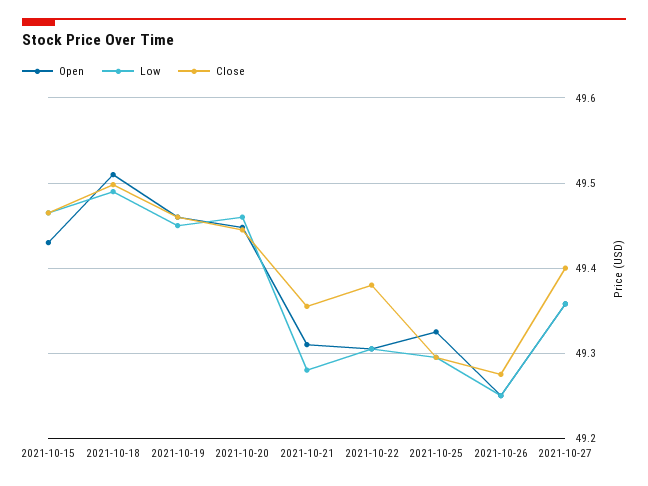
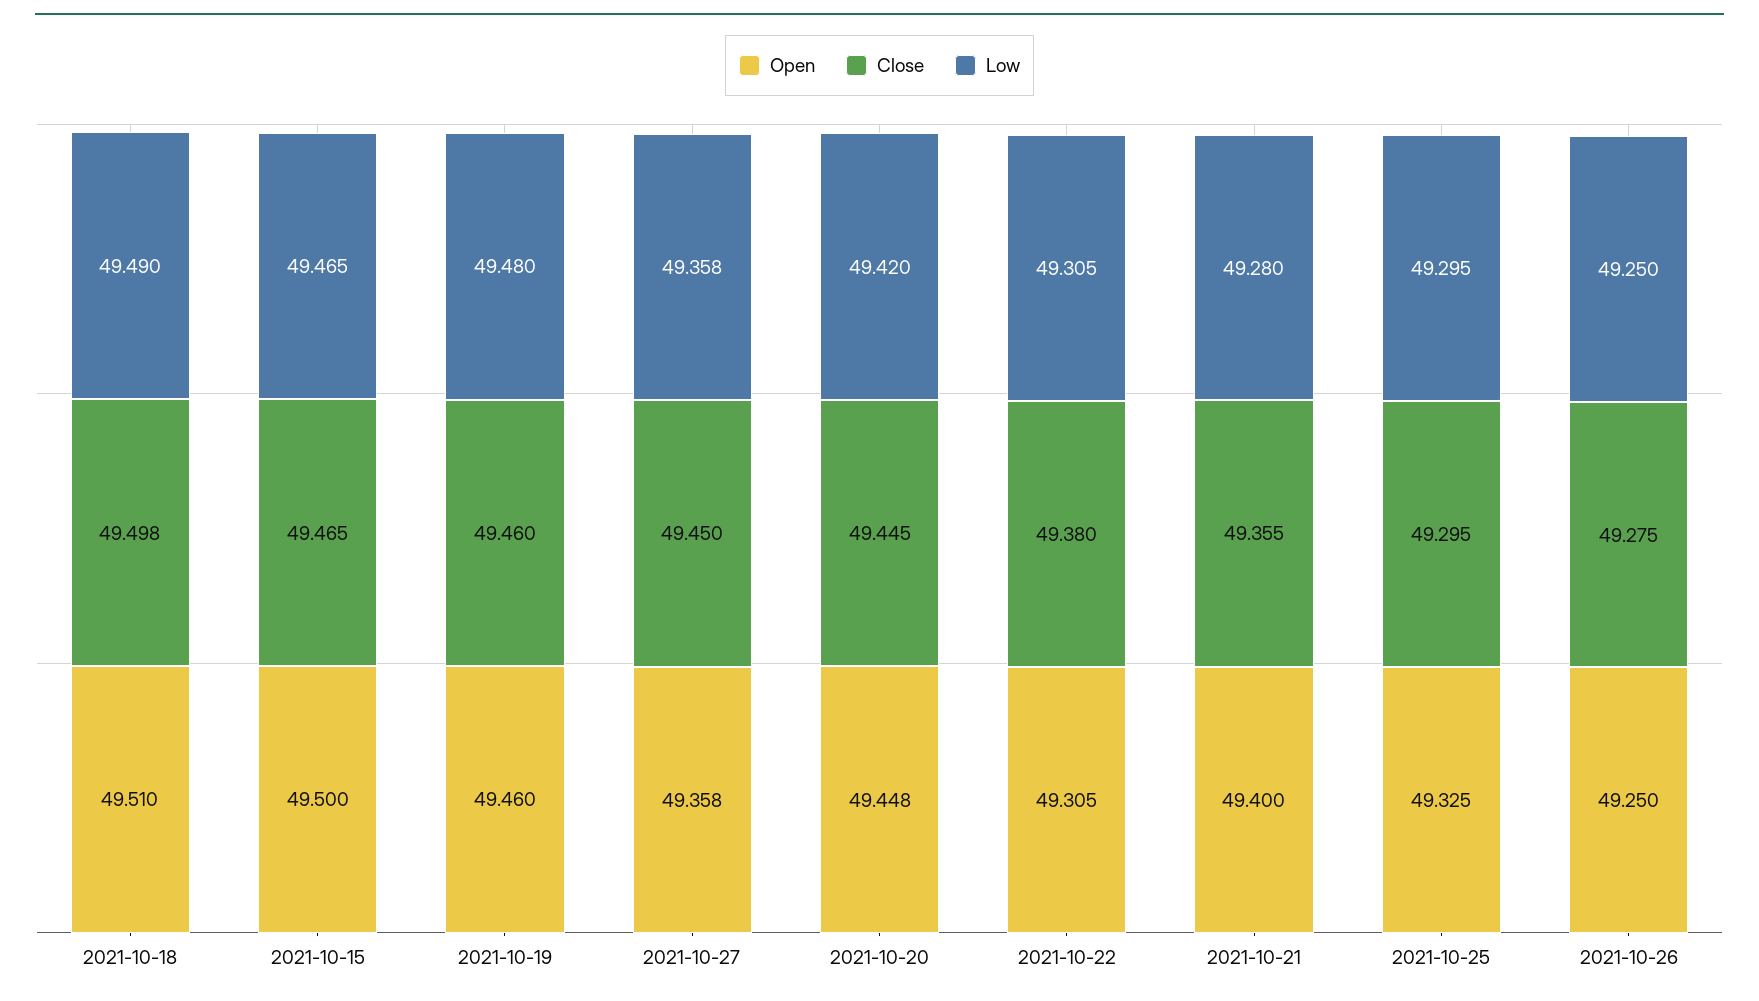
Open, 2021-10-15: 49.43 -> 49.5
Low, 2021-10-19: 49.45 -> 49.48
Low, 2021-10-20: 49.46 -> 49.42
Open, 2021-10-21: 49.31 -> 49.4
Close, 2021-10-27: 49.4 -> 49.45

